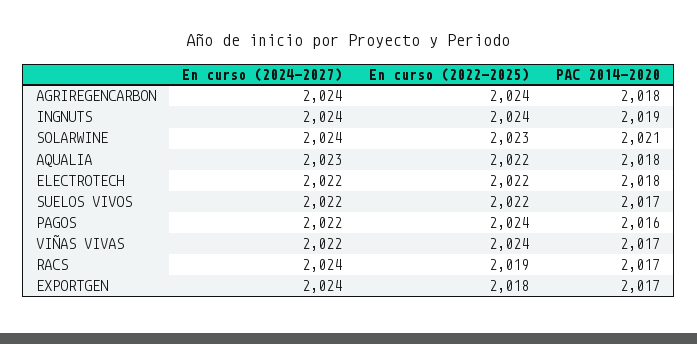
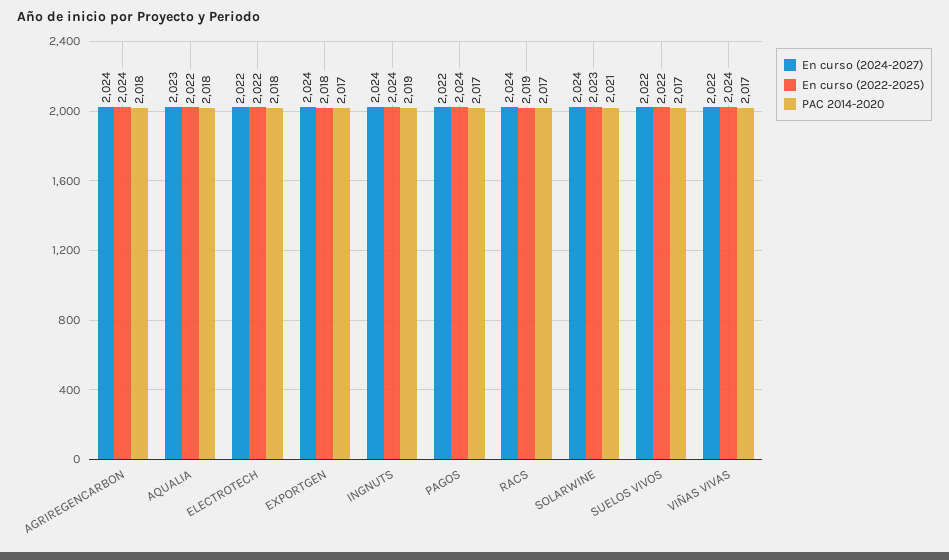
PAC 2014-2020, PAGOS: 2016 -> 2017

